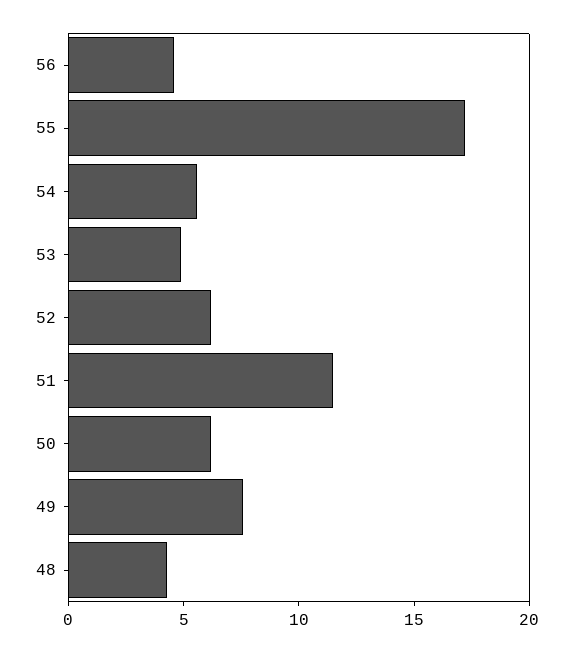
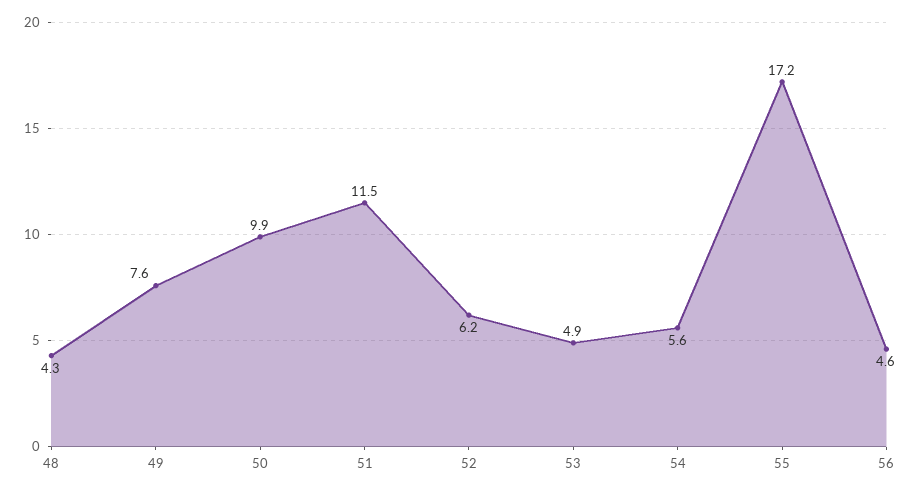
50: 6 -> 9.9

